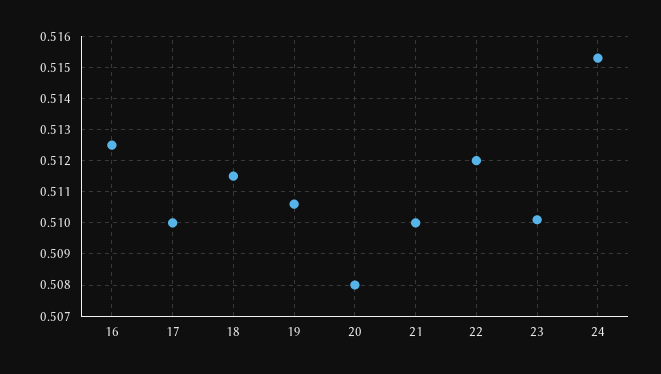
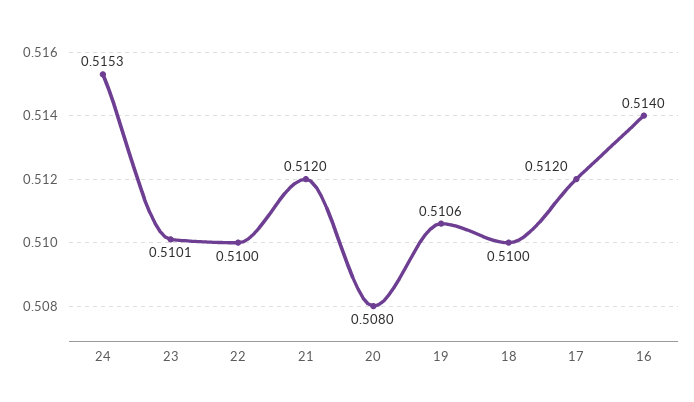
16: 0.5125 -> 0.514
17: 0.51 -> 0.512
18: 0.5115 -> 0.51
21: 0.51 -> 0.512
22: 0.512 -> 0.51

